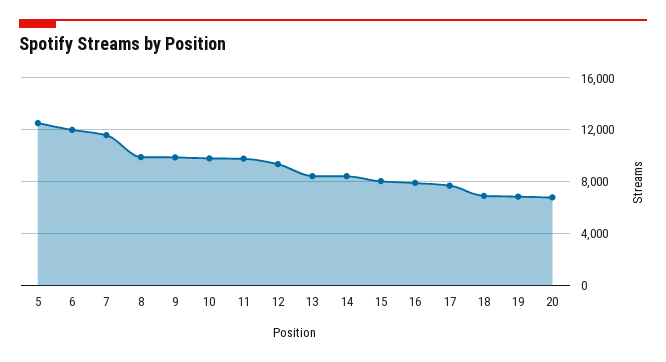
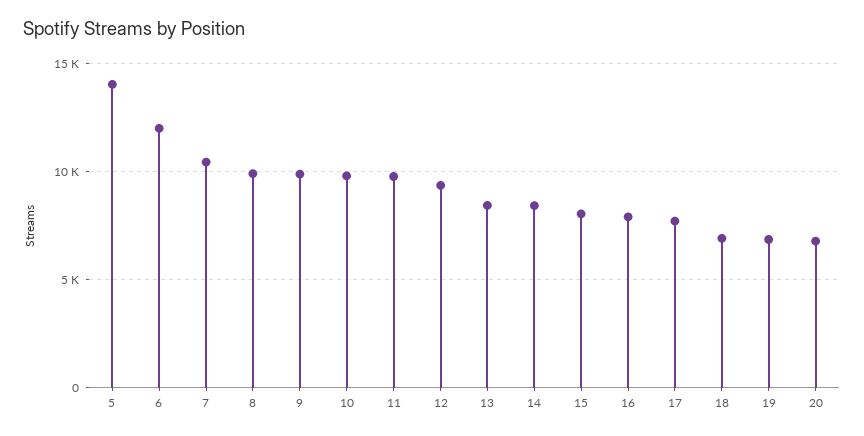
5: 12500 -> 14000
7: 11500 -> 10500

